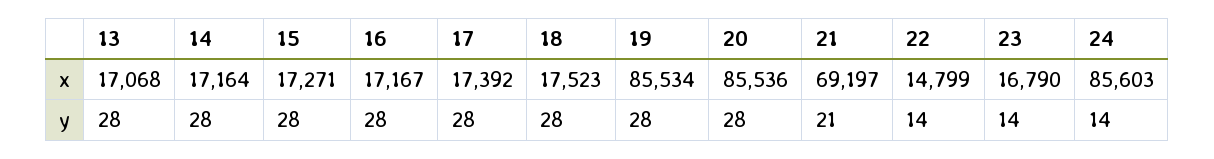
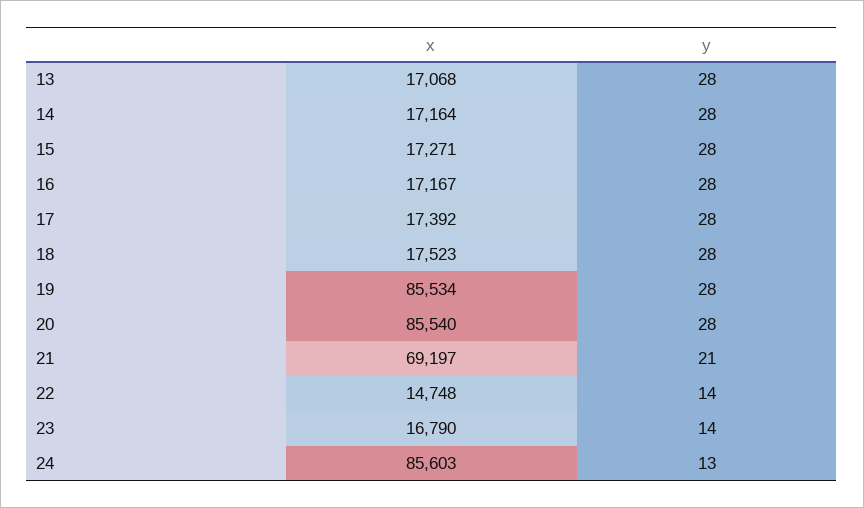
20, x: 85536 -> 85540
22, x: 14799 -> 14748
24, y: 14 -> 13

